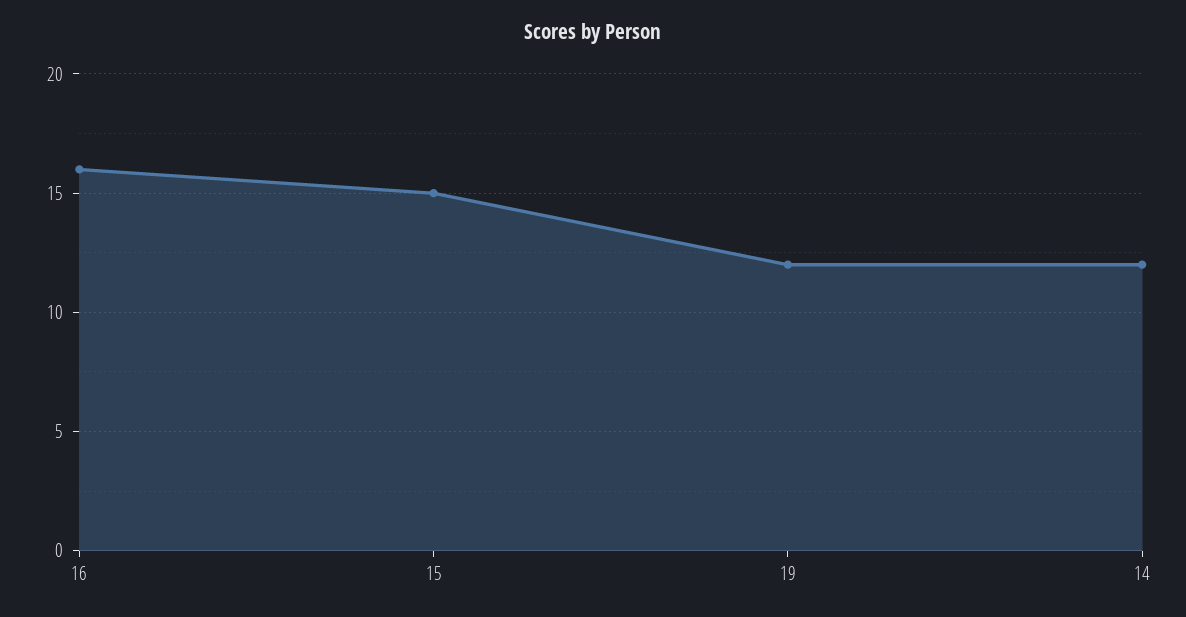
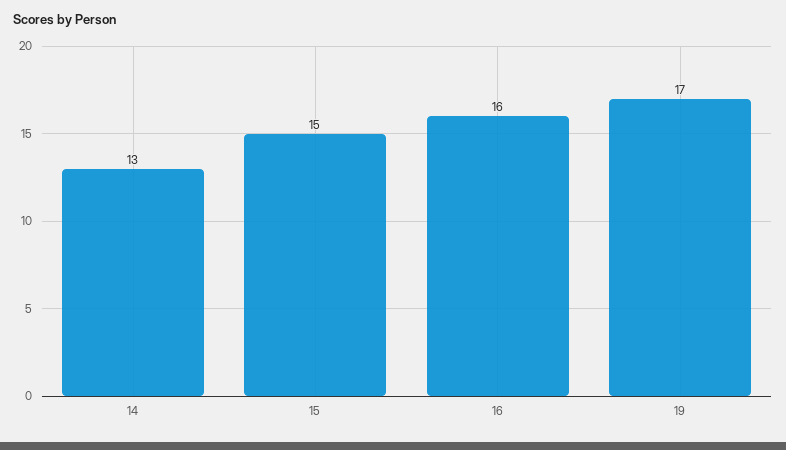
19: 12 -> 17
14: 12 -> 13

